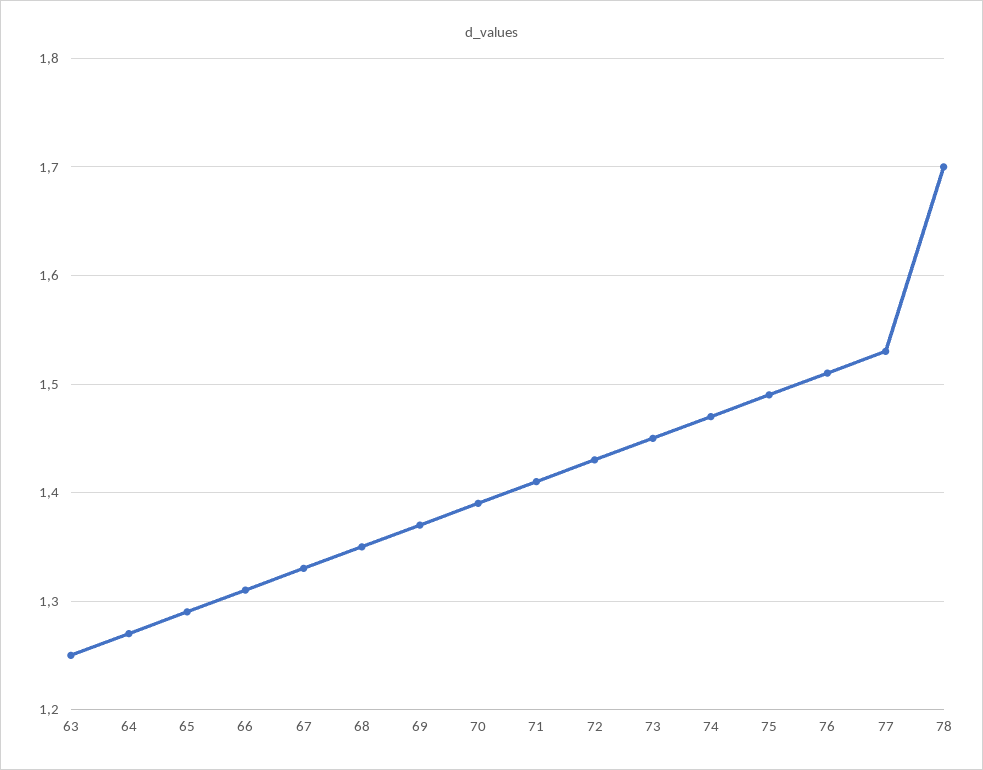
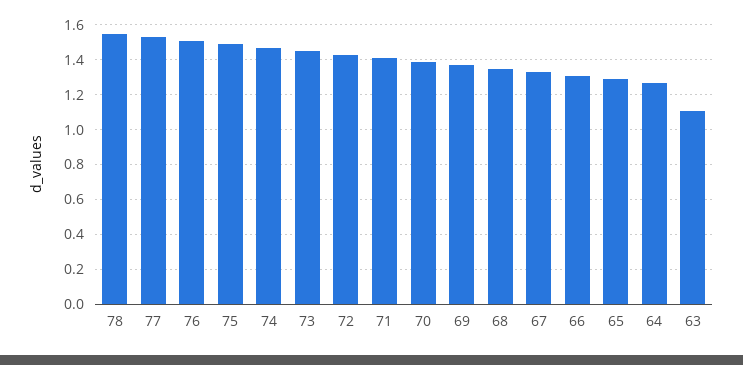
63: 1.25 -> 1.1
78: 1.7 -> 1.55

